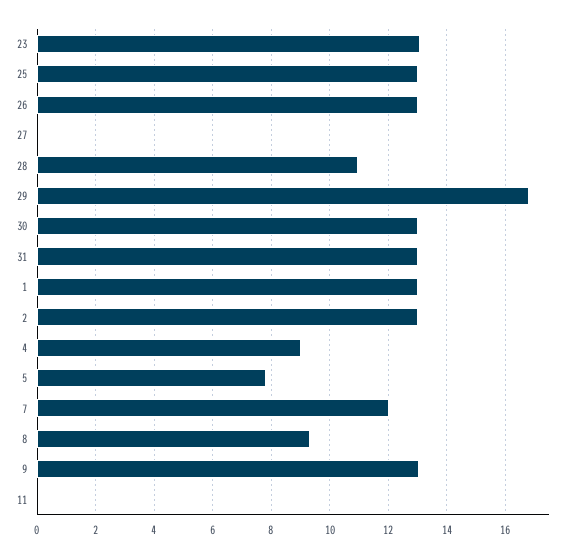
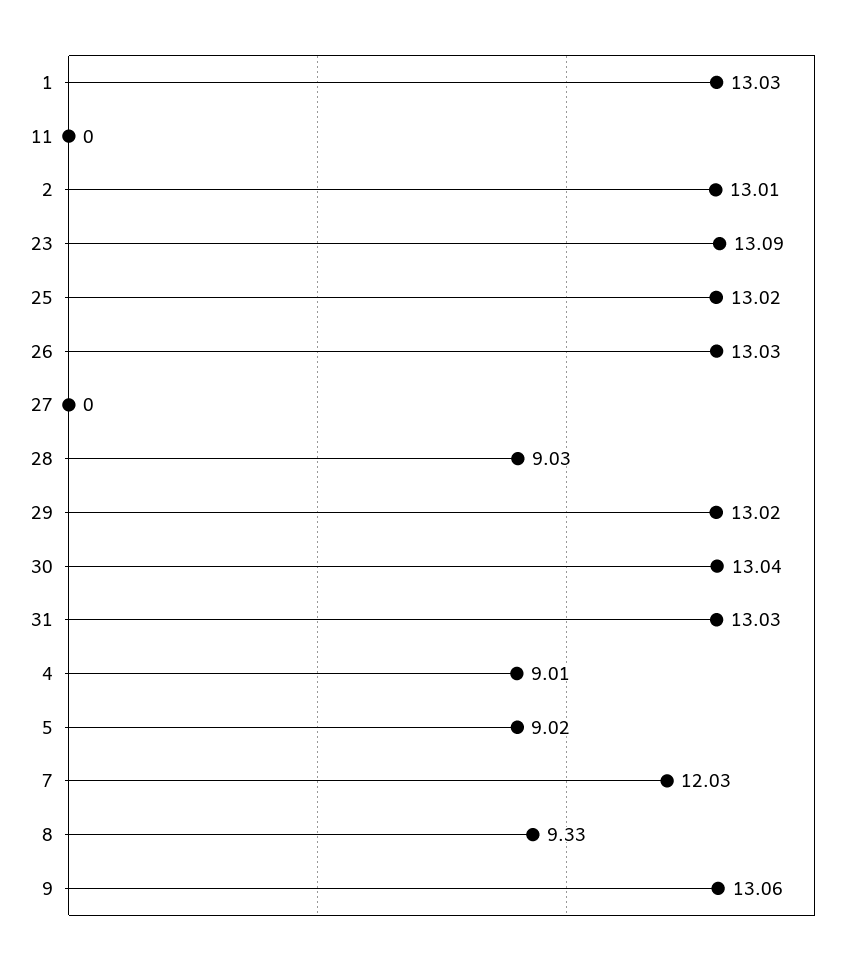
28: 11 -> 9.03
29: 16.75 -> 13.02
5: 7.75 -> 9.02

